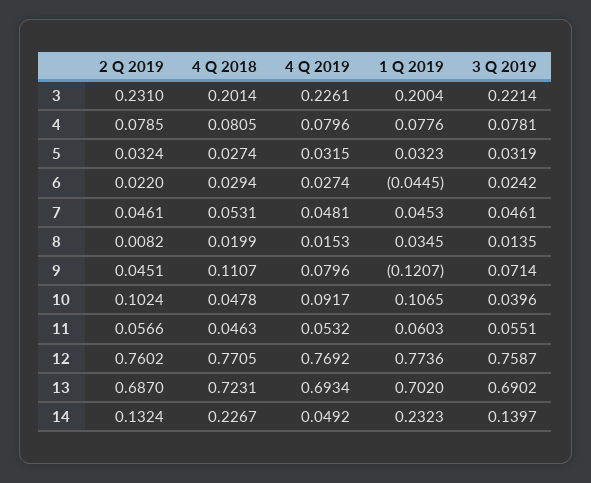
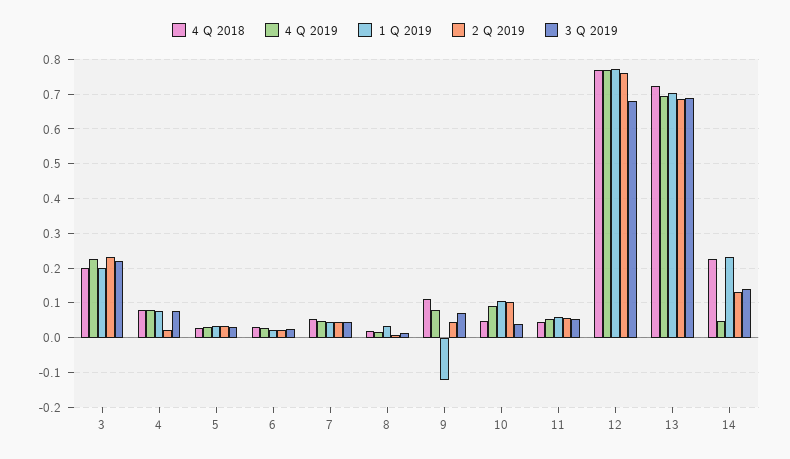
2 Q 2019, 4: 0.0785 -> 0.02
1 Q 2019, 6: -0.0445 -> 0.02
3 Q 2019, 12: 0.7587 -> 0.68

